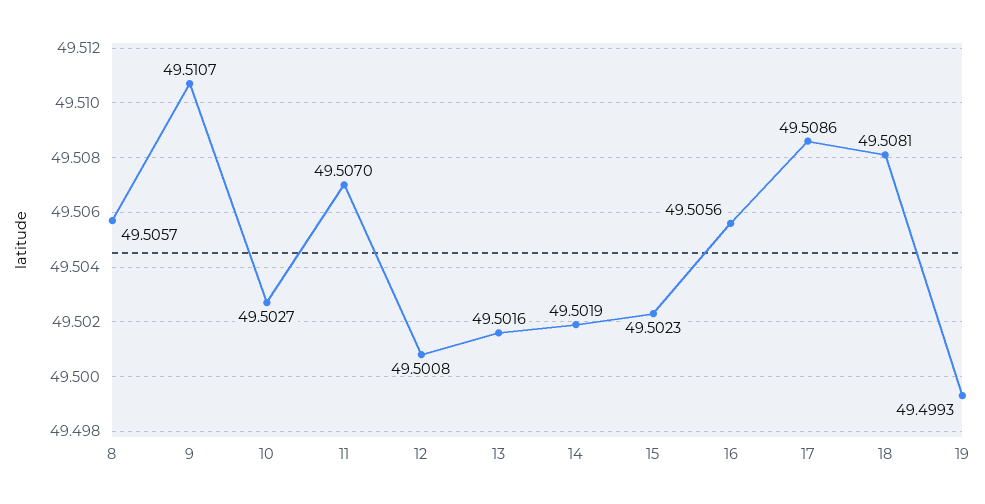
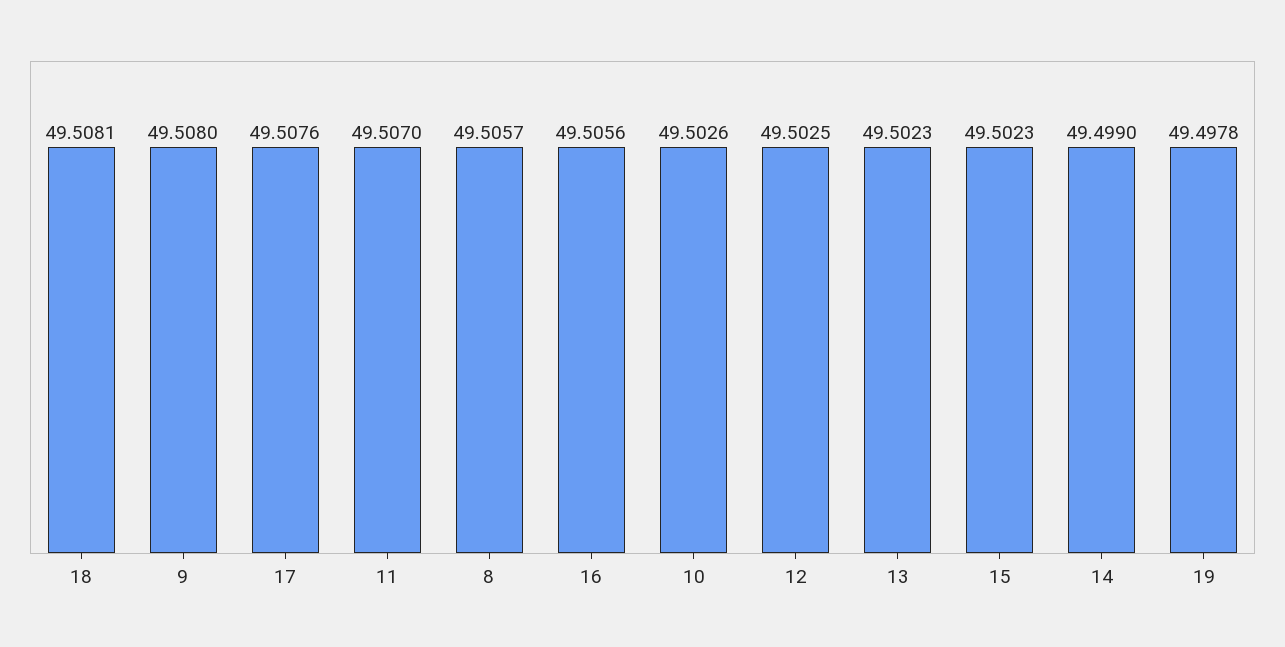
9: 49.5107 -> 49.508
10: 49.5027 -> 49.5026
12: 49.5008 -> 49.5025
13: 49.5016 -> 49.5023
14: 49.5019 -> 49.499
17: 49.5086 -> 49.5076
19: 49.4993 -> 49.4978

